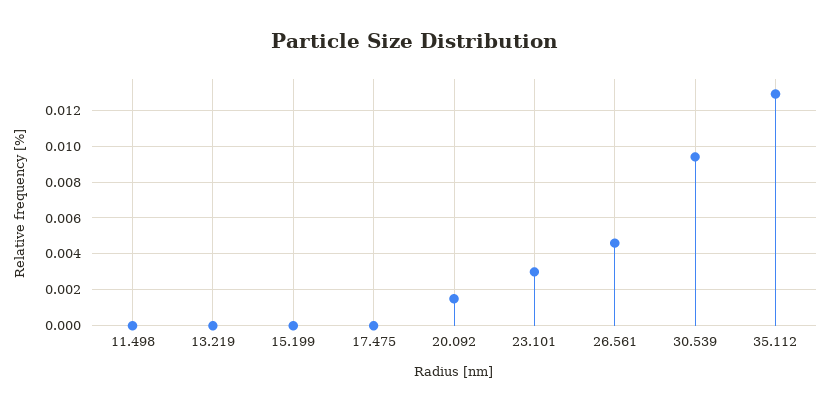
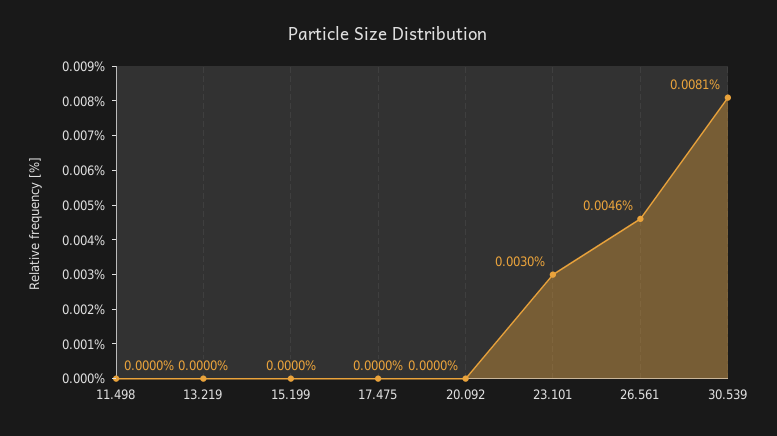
20.092: 0.0015 -> 0
30.539: 0.0095 -> 0.0081
35.112: 0.013 -> none

